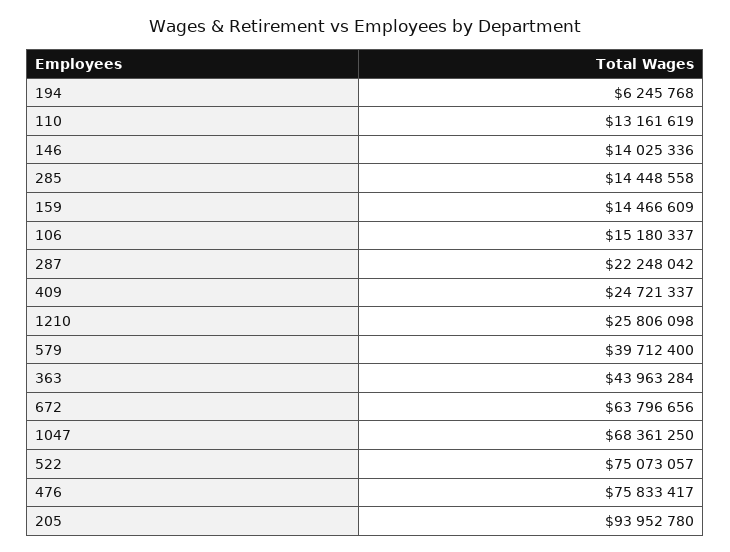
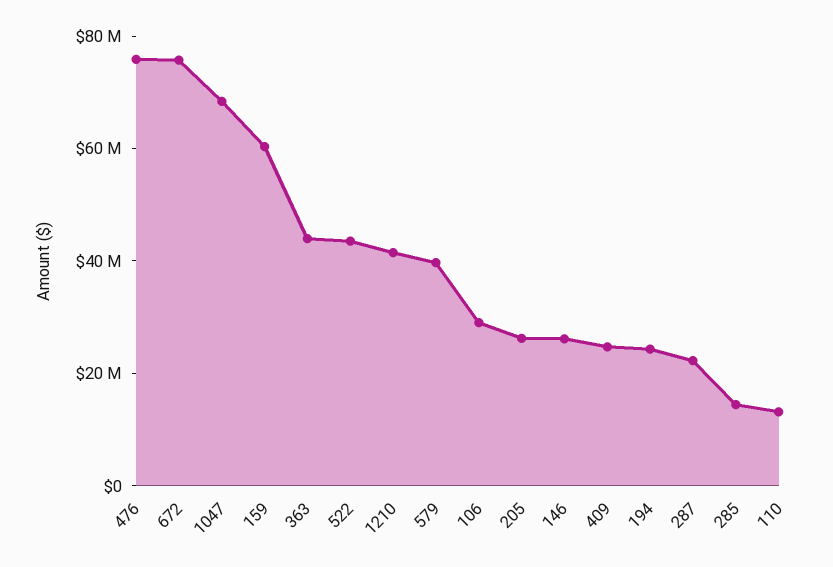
194: 6245768 -> 25000000
146: 14025336 -> 25000000
159: 14466609 -> 60000000
106: 15180337 -> 30000000
1210: 25806098 -> 40000000
672: 63796656 -> 75000000
522: 75073057 -> 45000000
205: 93952780 -> 25000000

